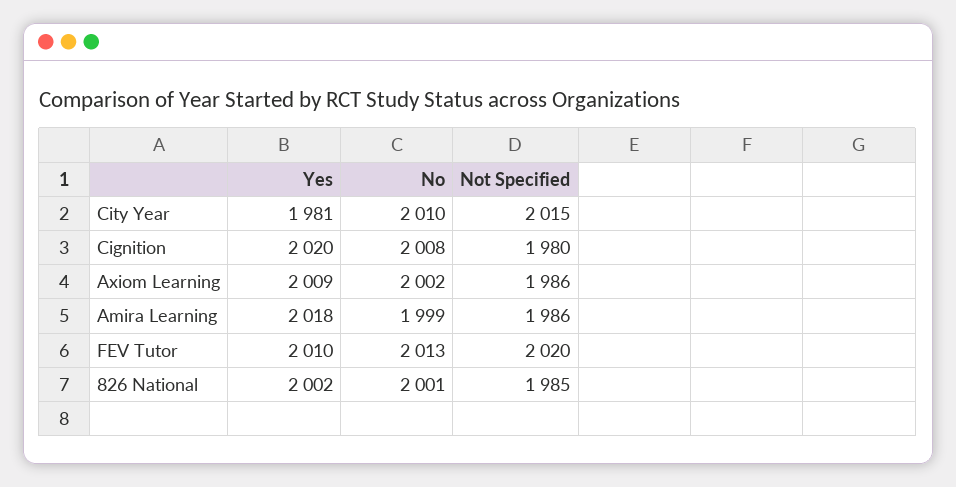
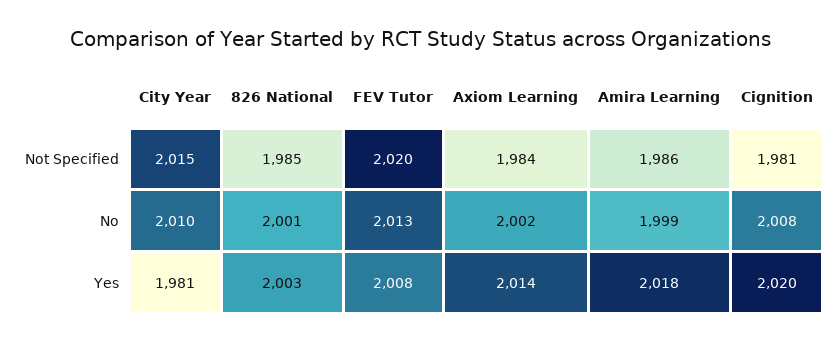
Not Specified, Cignition: 1980 -> 1981
Yes, Axiom Learning: 2009 -> 2014
Not Specified, Axiom Learning: 1986 -> 1984
Yes, FEV Tutor: 2010 -> 2008
Yes, 826 National: 2002 -> 2003

